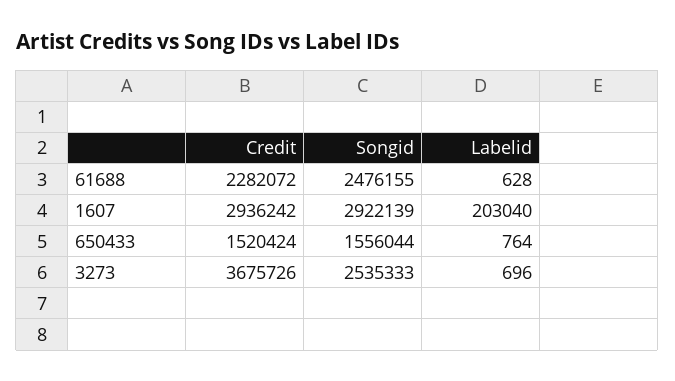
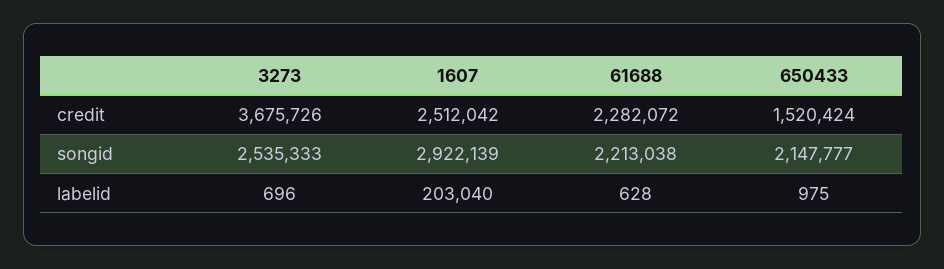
Songid, 61688: 2476155 -> 2213038
Credit, 1607: 2936242 -> 2512042
Songid, 650433: 1556044 -> 2147777
Labelid, 650433: 764 -> 975

